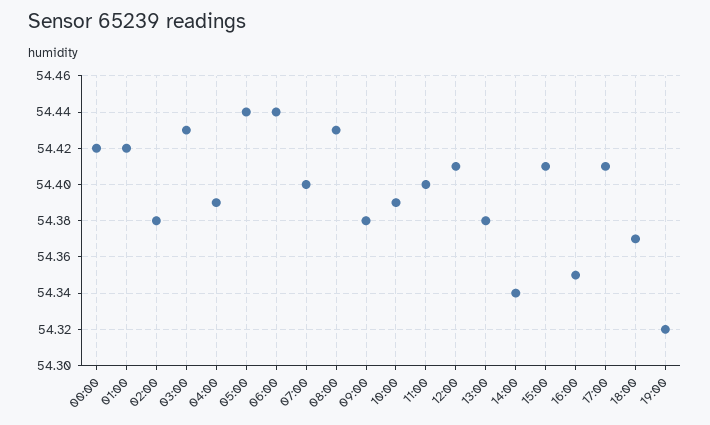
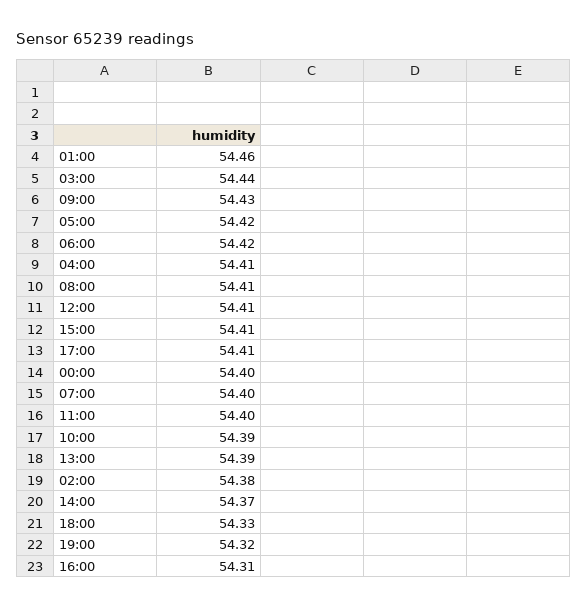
00:00: 54.42 -> 54.4
01:00: 54.42 -> 54.46
03:00: 54.43 -> 54.44
04:00: 54.39 -> 54.41
05:00: 54.44 -> 54.42
06:00: 54.44 -> 54.42
08:00: 54.43 -> 54.41
09:00: 54.38 -> 54.43
13:00: 54.38 -> 54.39
14:00: 54.34 -> 54.37
16:00: 54.35 -> 54.31
18:00: 54.37 -> 54.33

